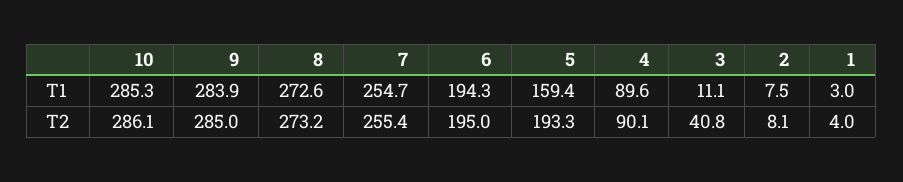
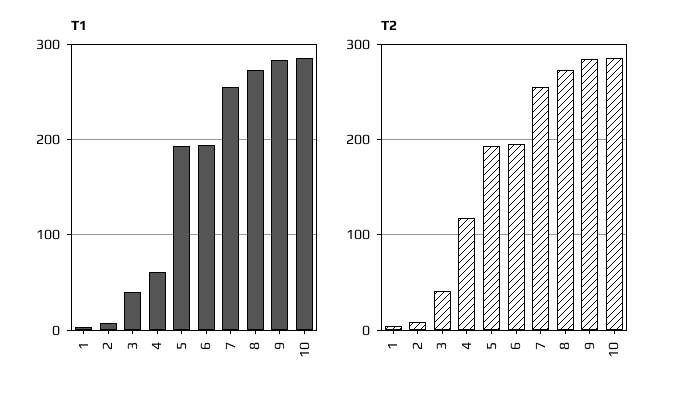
T1, 5: 159.4 -> 190
T1, 4: 89.6 -> 60
T1, 3: 11.1 -> 40
T2, 4: 90.1 -> 120

